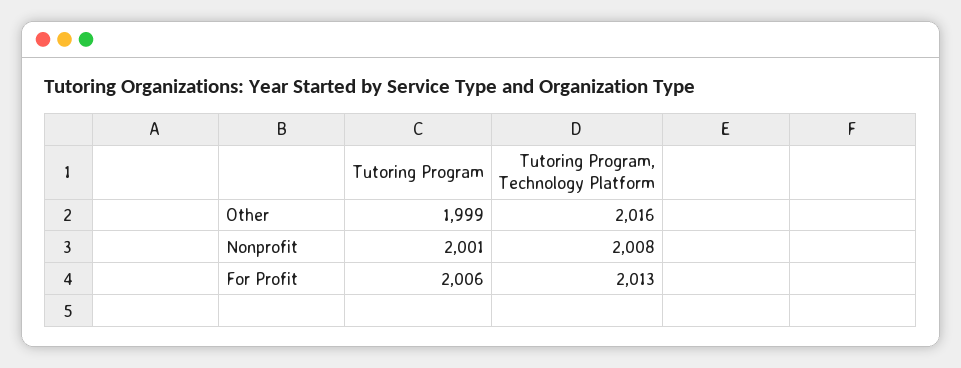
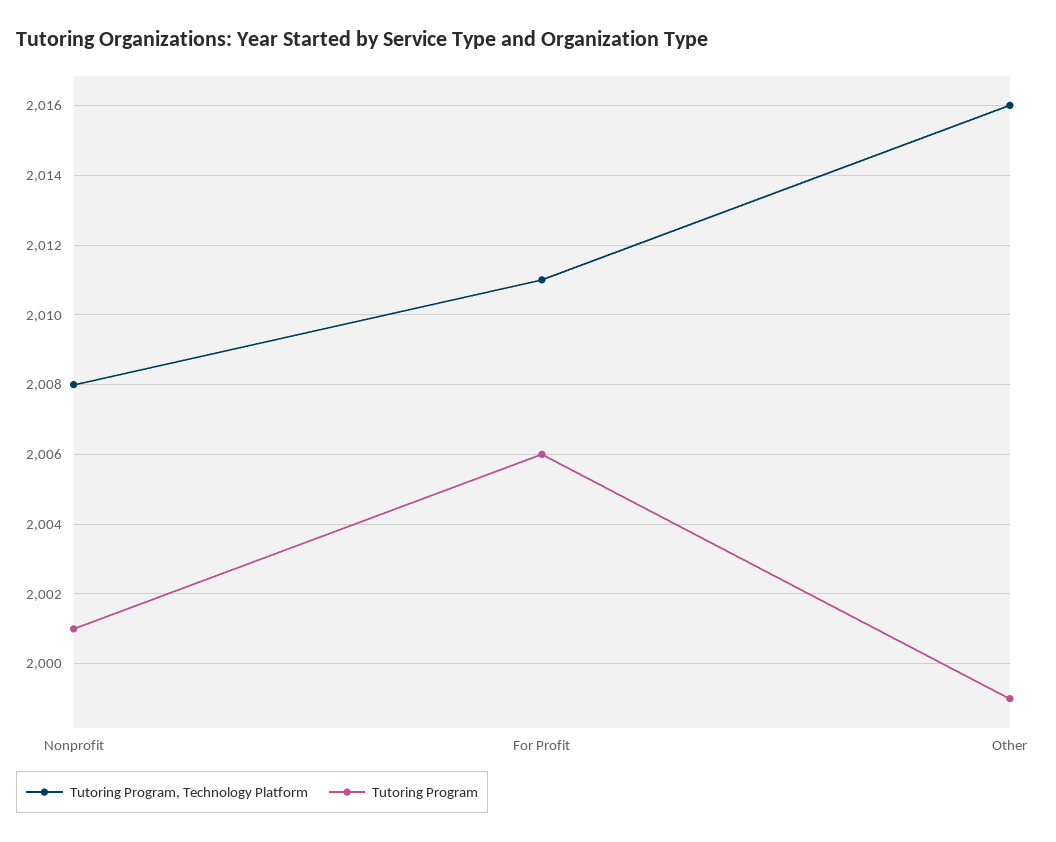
Tutoring Program, Technology Platform, For Profit: 2013 -> 2011

